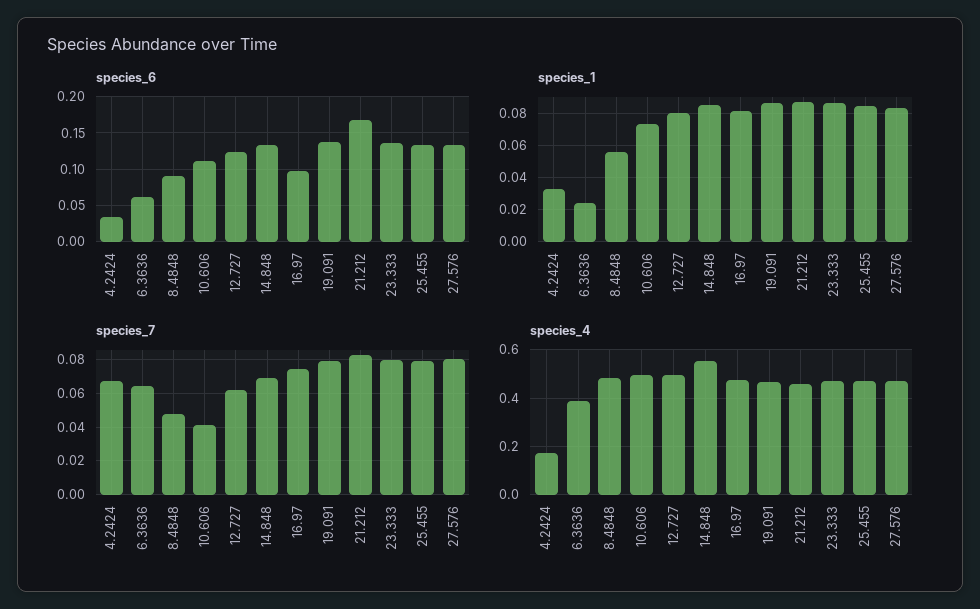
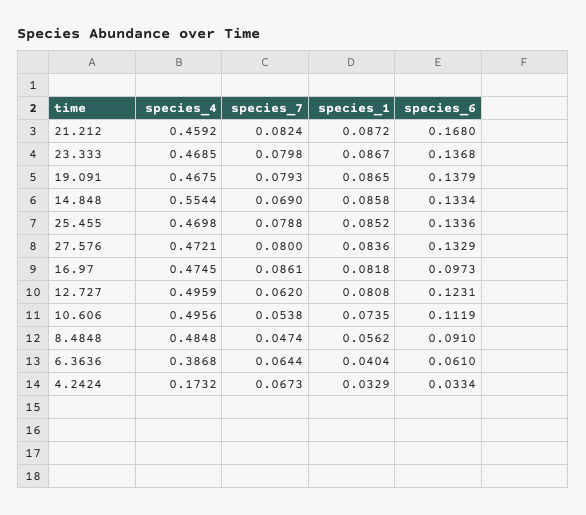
species_1, 6.3636: 0.025 -> 0.0404
species_7, 10.606: 0.04 -> 0.0538
species_7, 16.97: 0.075 -> 0.0861

